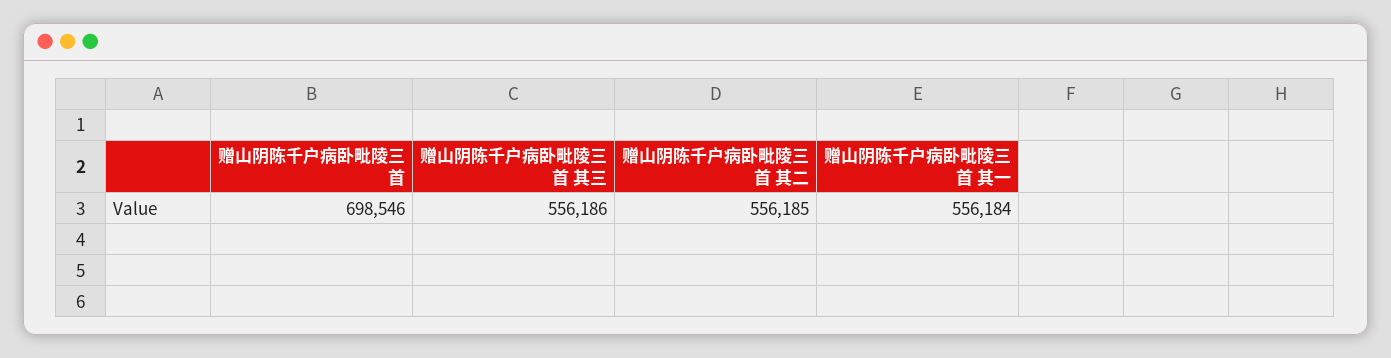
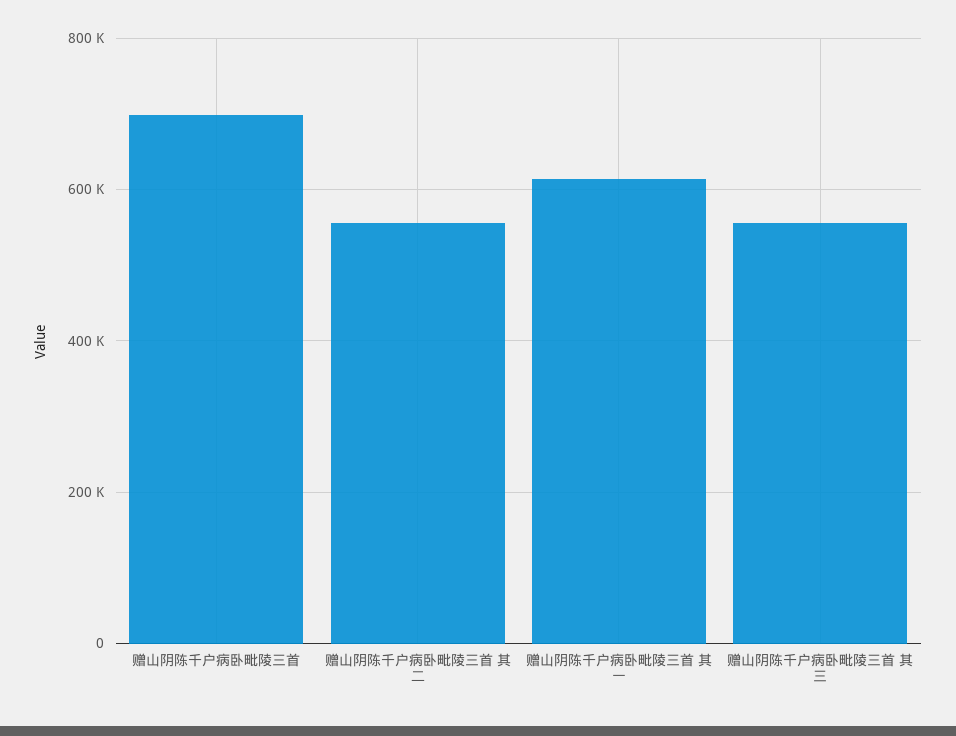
赠山阴陈千户病卧毗陵三首 其一: 556184 -> 620000

